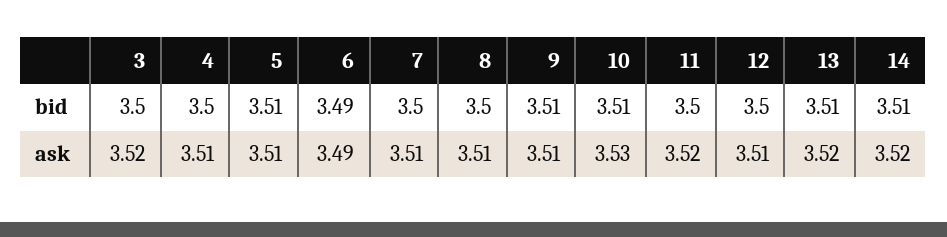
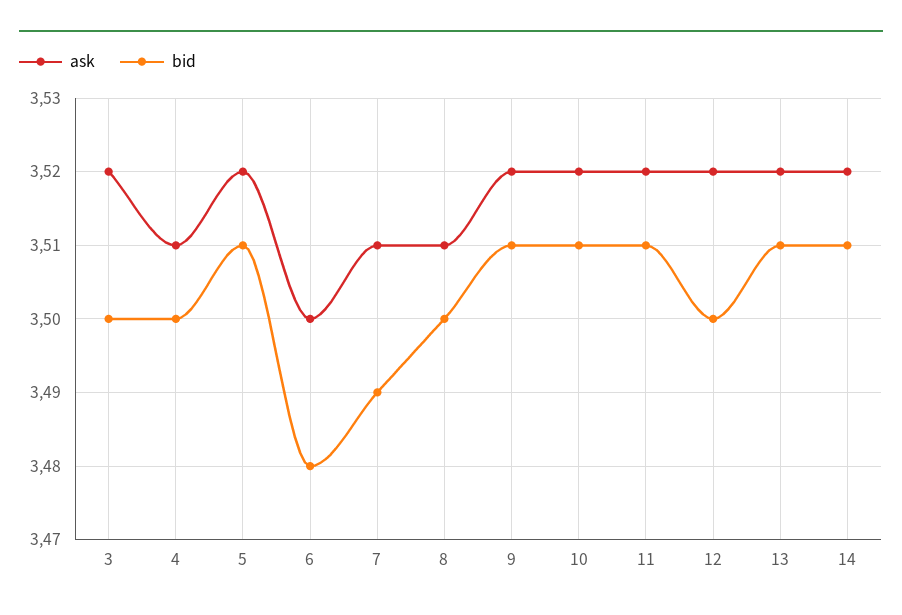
bid, 6: 3.49 -> 3.48
bid, 7: 3.5 -> 3.49
bid, 11: 3.5 -> 3.51
ask, 5: 3.51 -> 3.52
ask, 6: 3.49 -> 3.5
ask, 9: 3.51 -> 3.52
ask, 10: 3.53 -> 3.52
ask, 12: 3.51 -> 3.52

